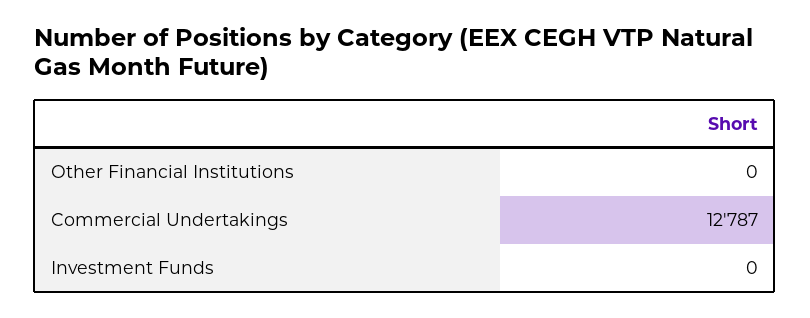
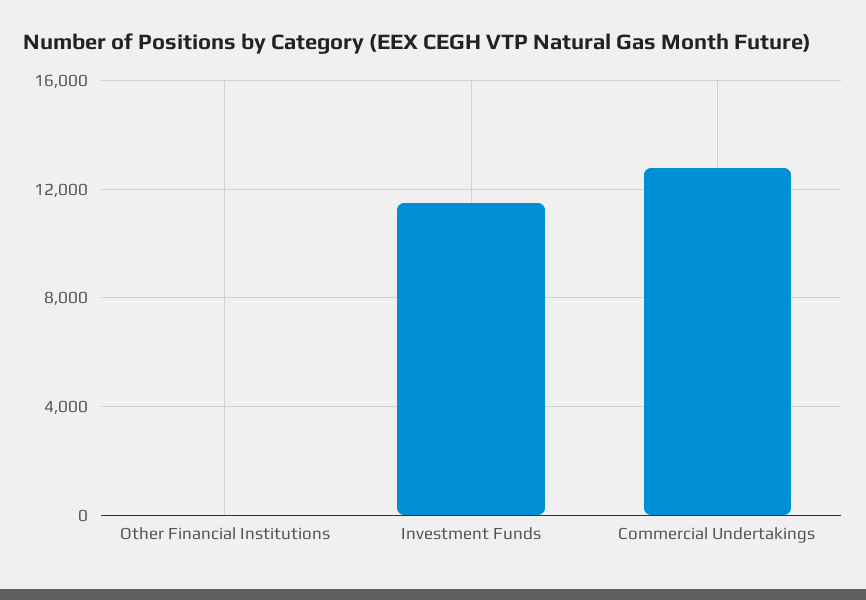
Investment Funds: 0 -> 11500

